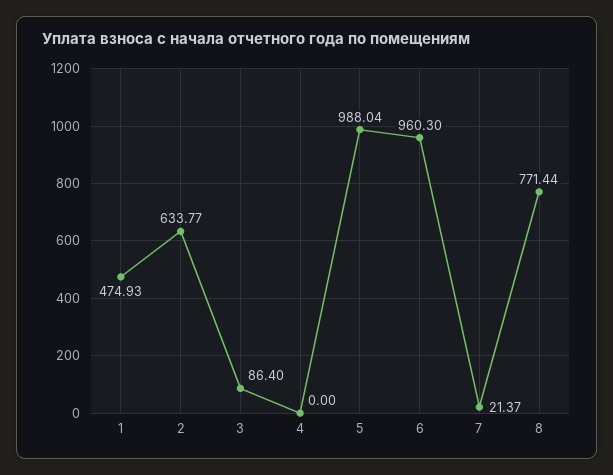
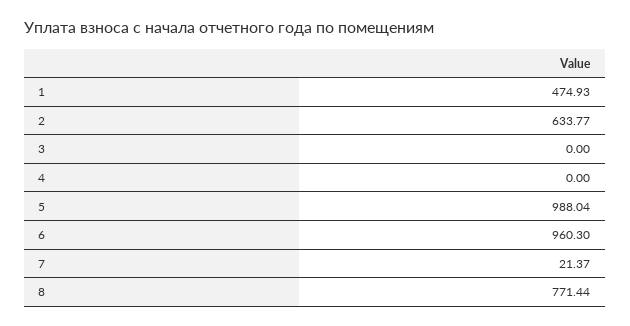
3: 86.4 -> 0

